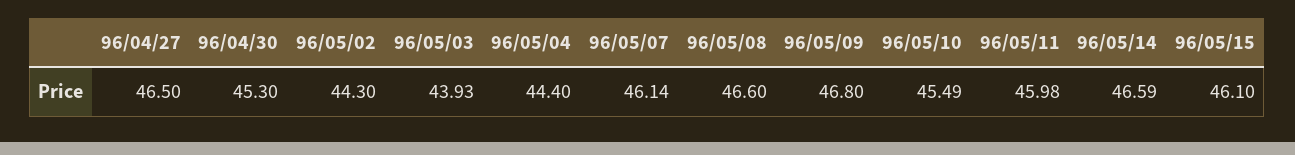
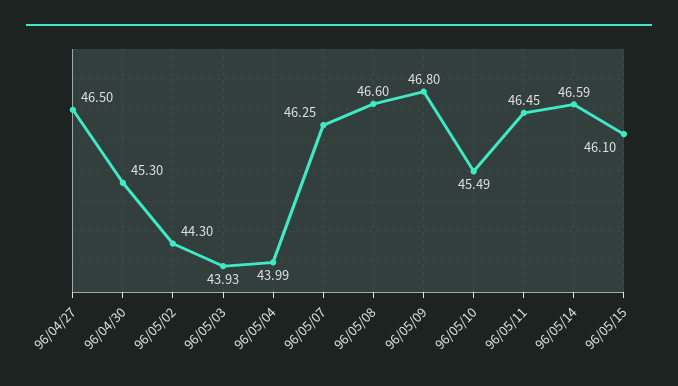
96/05/04: 44.4 -> 43.99
96/05/07: 46.14 -> 46.25
96/05/11: 45.98 -> 46.45

